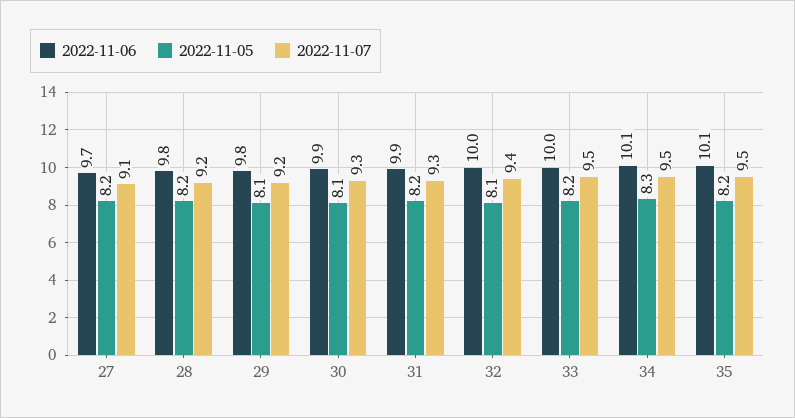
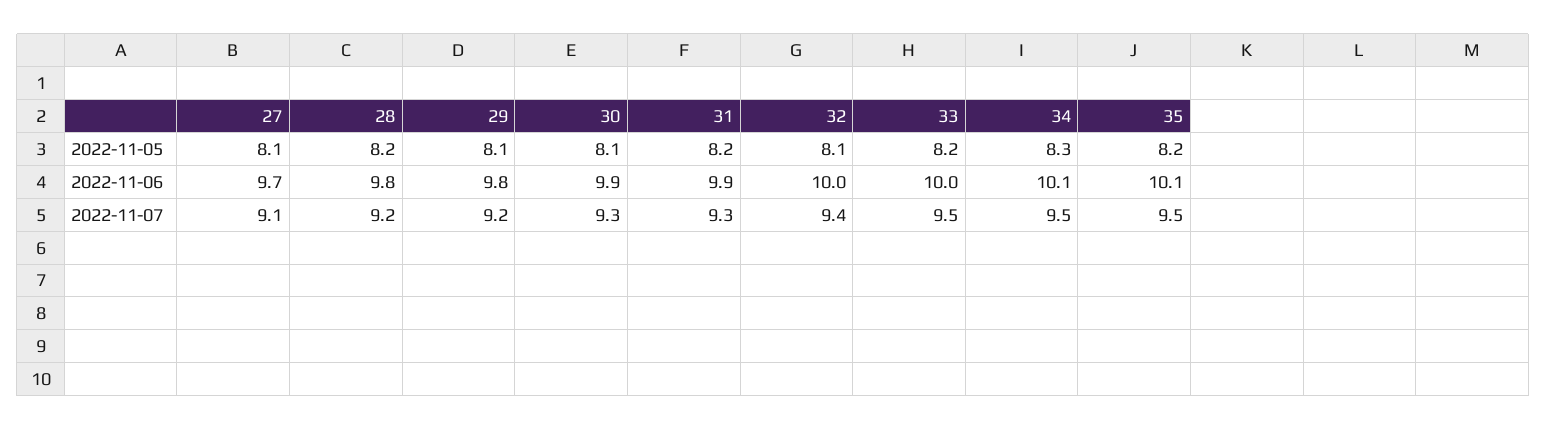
2022-11-05, 27: 8.2 -> 8.1

